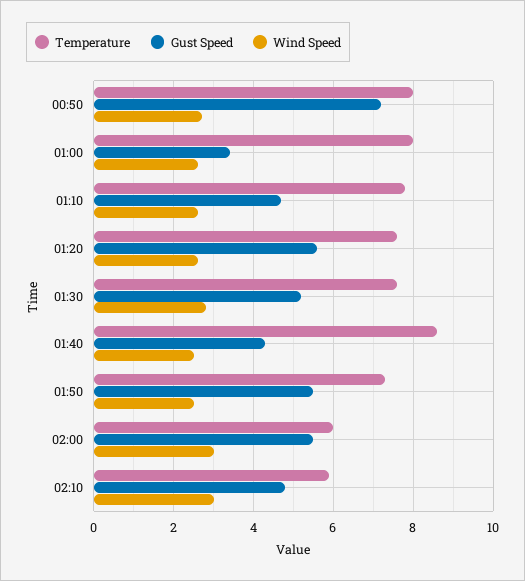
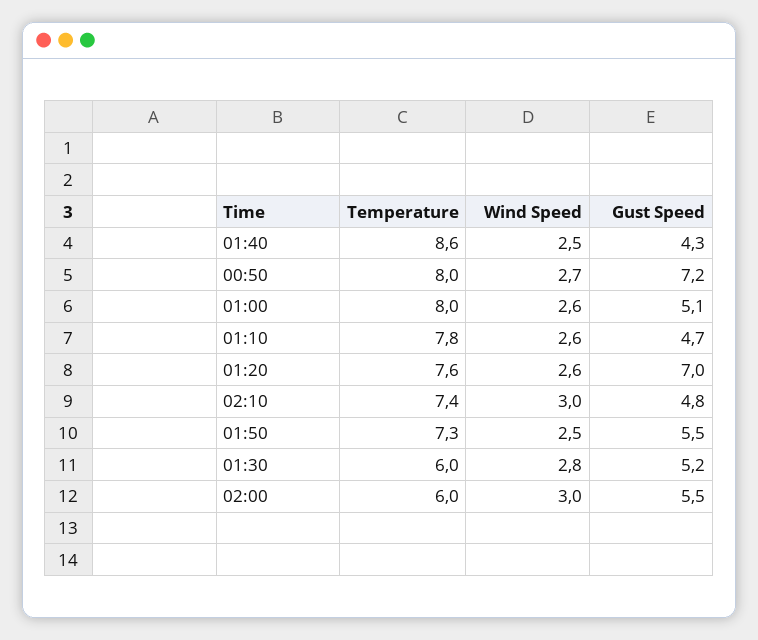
Gust Speed, 01:00: 3.5 -> 5.1
Gust Speed, 01:20: 5.5 -> 7
Temperature, 01:30: 7.5 -> 6
Temperature, 02:10: 6 -> 7.4

